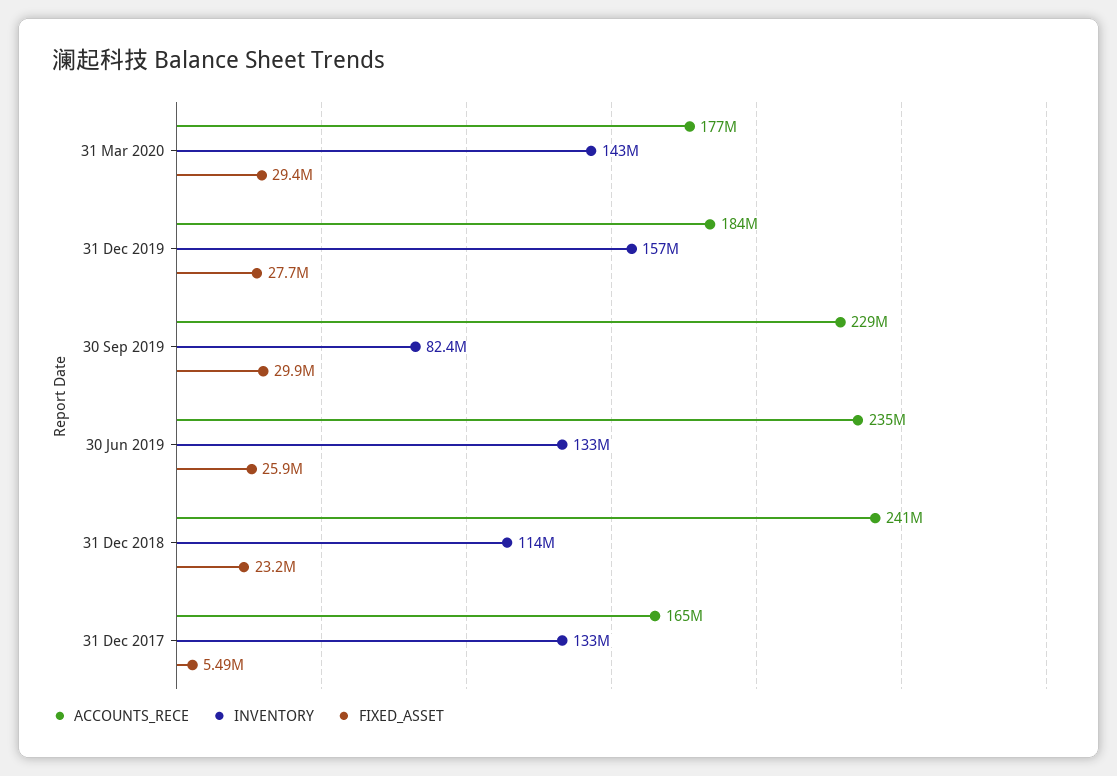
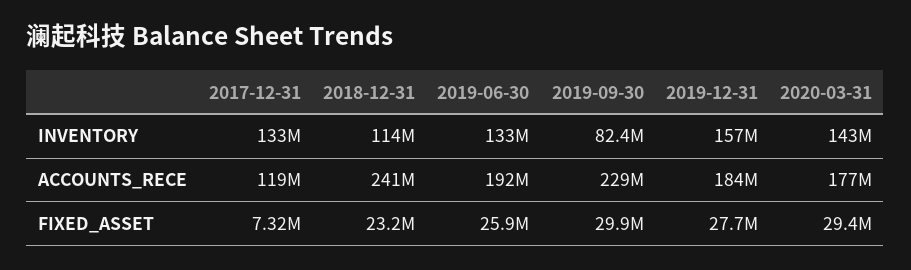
ACCOUNTS_RECE, 30 Jun 2019: 235000000 -> 192000000
ACCOUNTS_RECE, 31 Dec 2017: 165000000 -> 119000000
FIXED_ASSET, 31 Dec 2017: 5490000 -> 7320000

